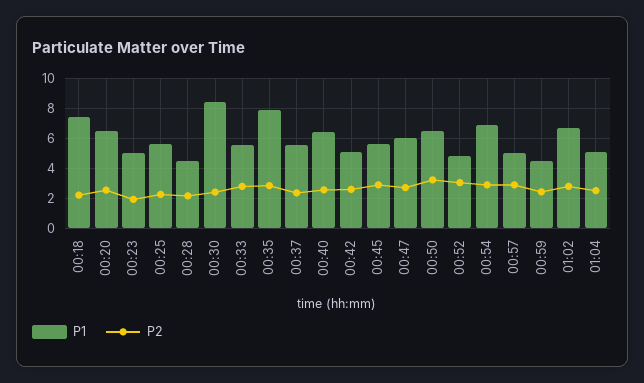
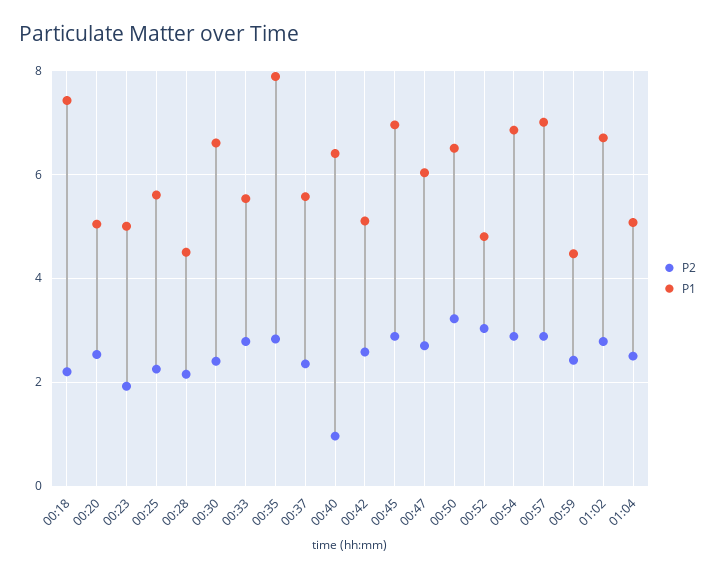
P1, 00:20: 6.5 -> 5
P1, 00:30: 8.5 -> 6.6
P2, 00:40: 2.5 -> 1
P1, 00:45: 5.5 -> 7
P1, 00:57: 5 -> 7

